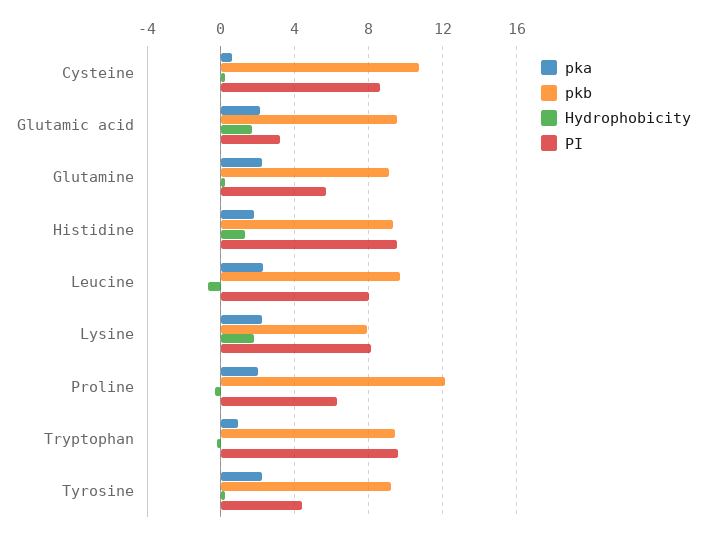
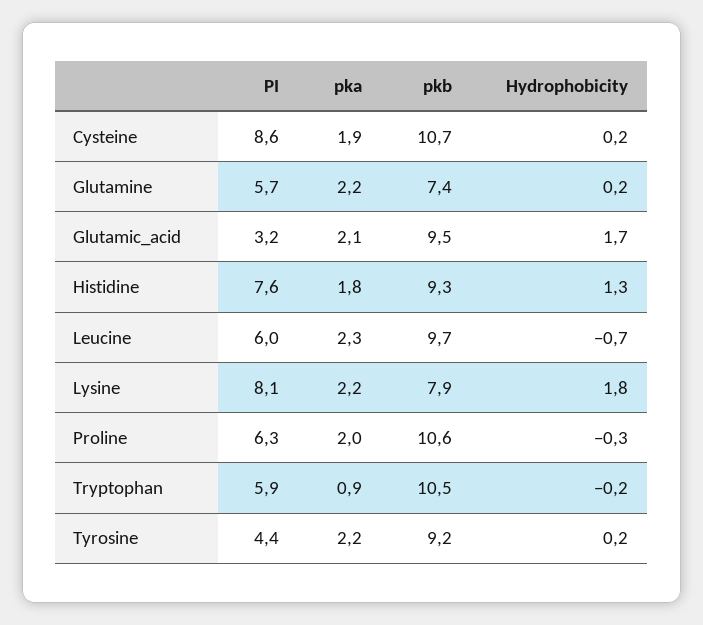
pka, Cysteine: 0.5 -> 1.9
pkb, Glutamine: 9 -> 7.4
PI, Histidine: 9.5 -> 7.6
PI, Leucine: 8 -> 6
pkb, Proline: 12 -> 10.6
pkb, Tryptophan: 9.5 -> 10.5
PI, Tryptophan: 9.5 -> 5.9

